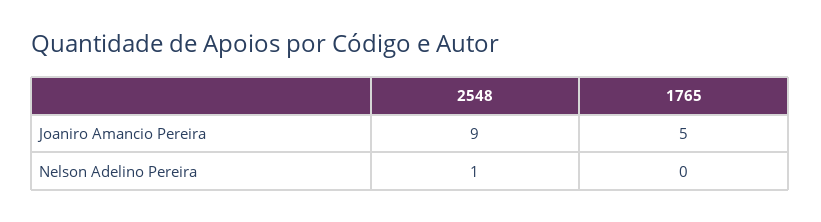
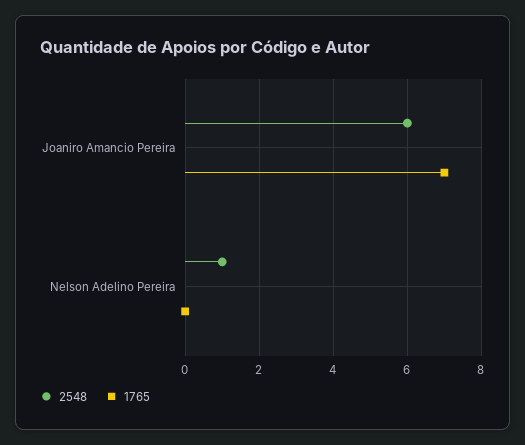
2548, Joaniro Amancio Pereira: 9 -> 6
1765, Joaniro Amancio Pereira: 5 -> 7

